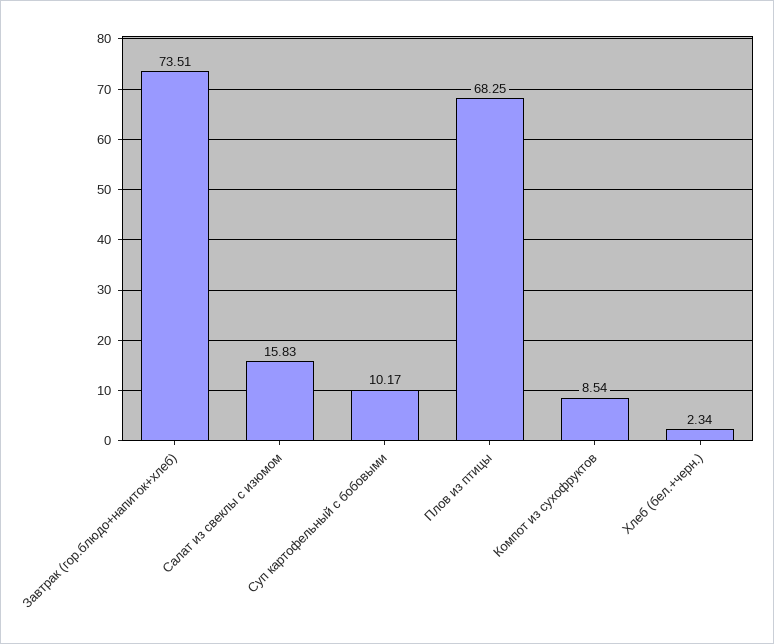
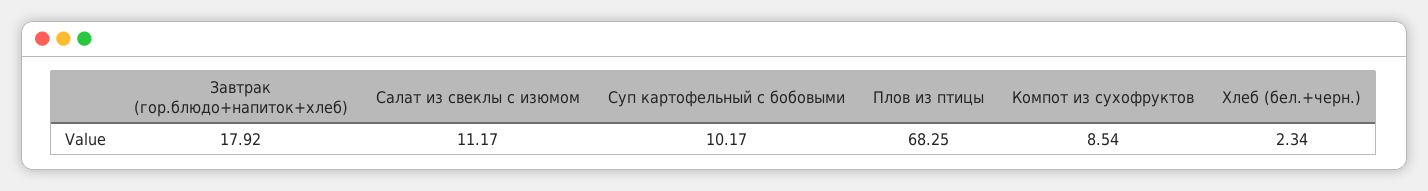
Завтрак (гор.блюдо+напиток+хлеб): 73.51 -> 17.92
Салат из свеклы с изюмом: 15.83 -> 11.17

